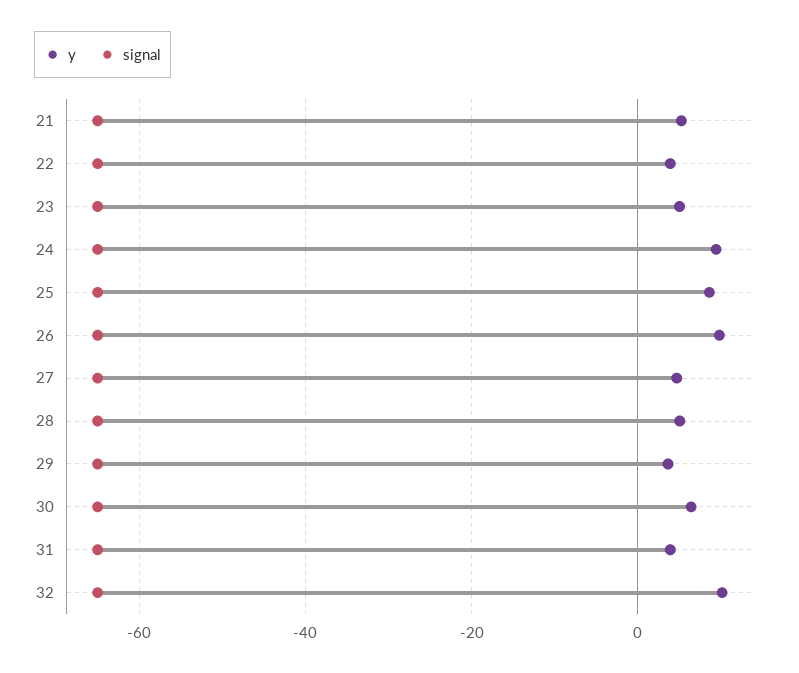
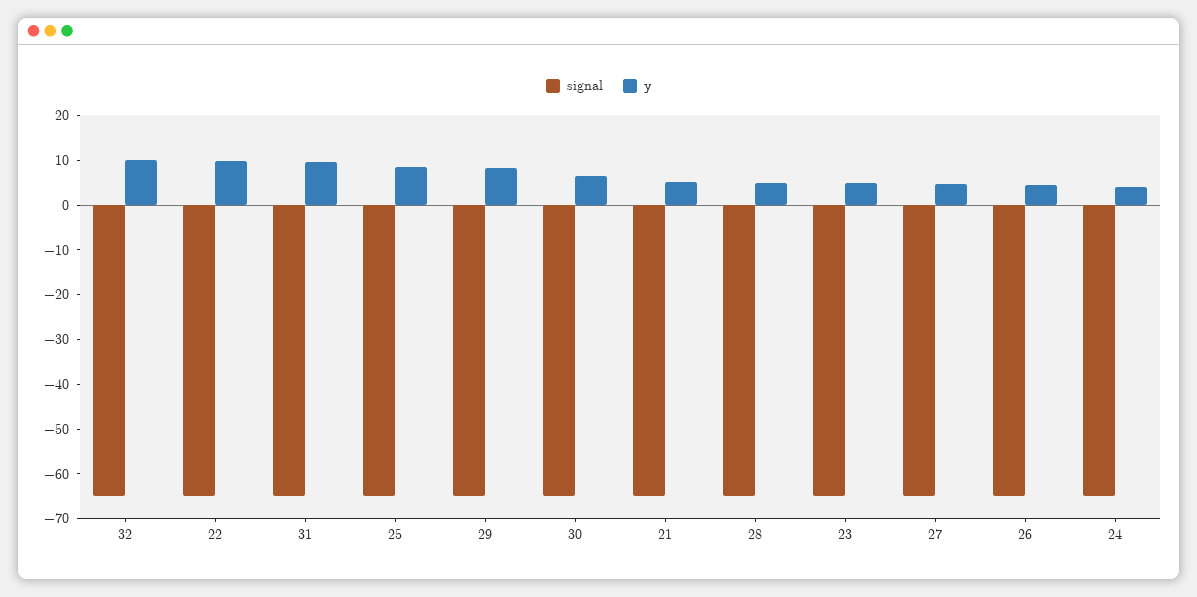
y, 22: 4 -> 10
y, 24: 10 -> 4
y, 26: 10 -> 4
y, 29: 4 -> 8
y, 31: 4 -> 10

